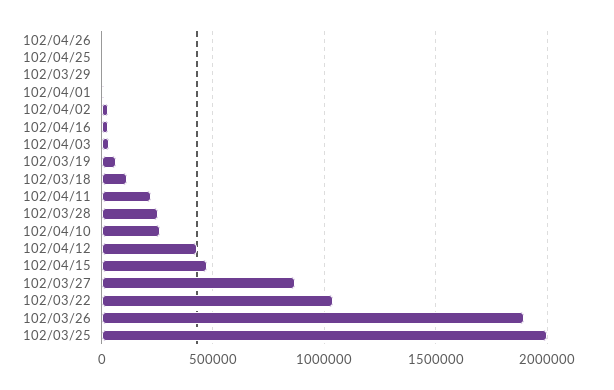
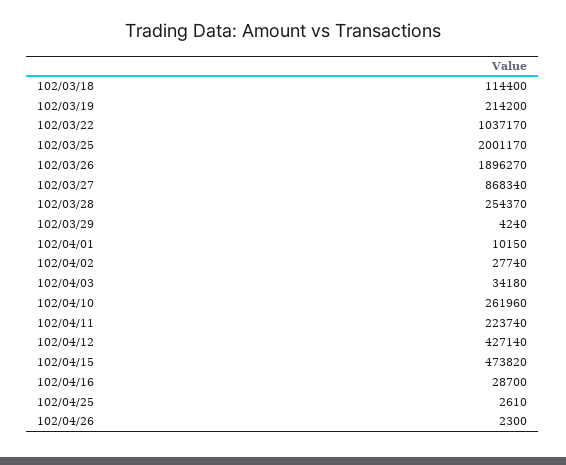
102/03/19: 50000 -> 214200

